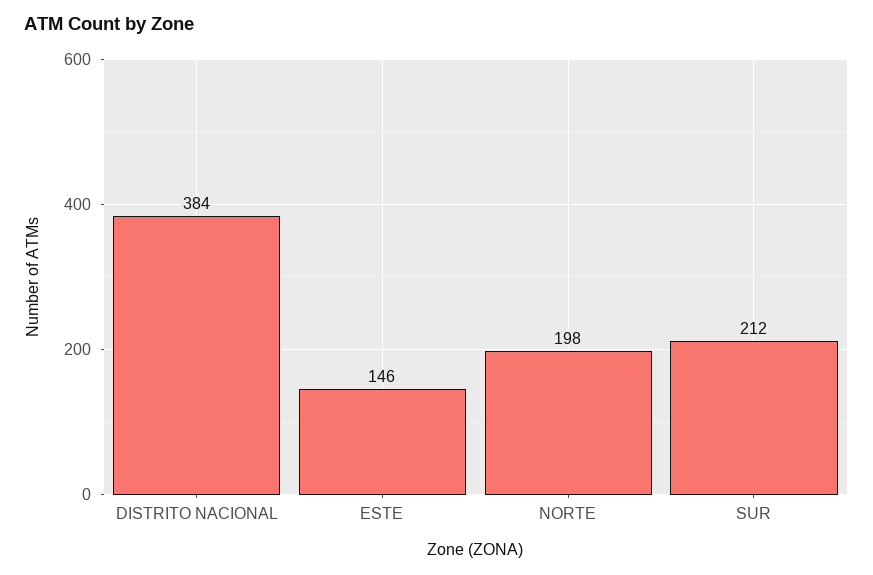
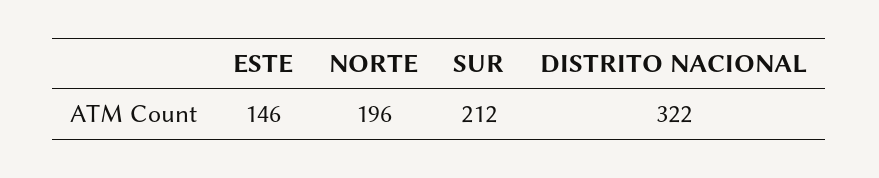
DISTRITO NACIONAL: 384 -> 322
NORTE: 198 -> 196

